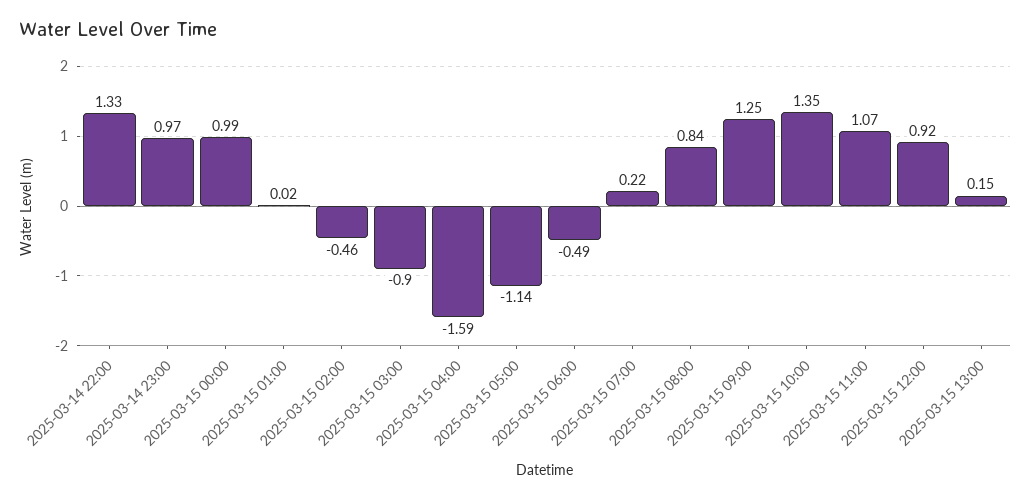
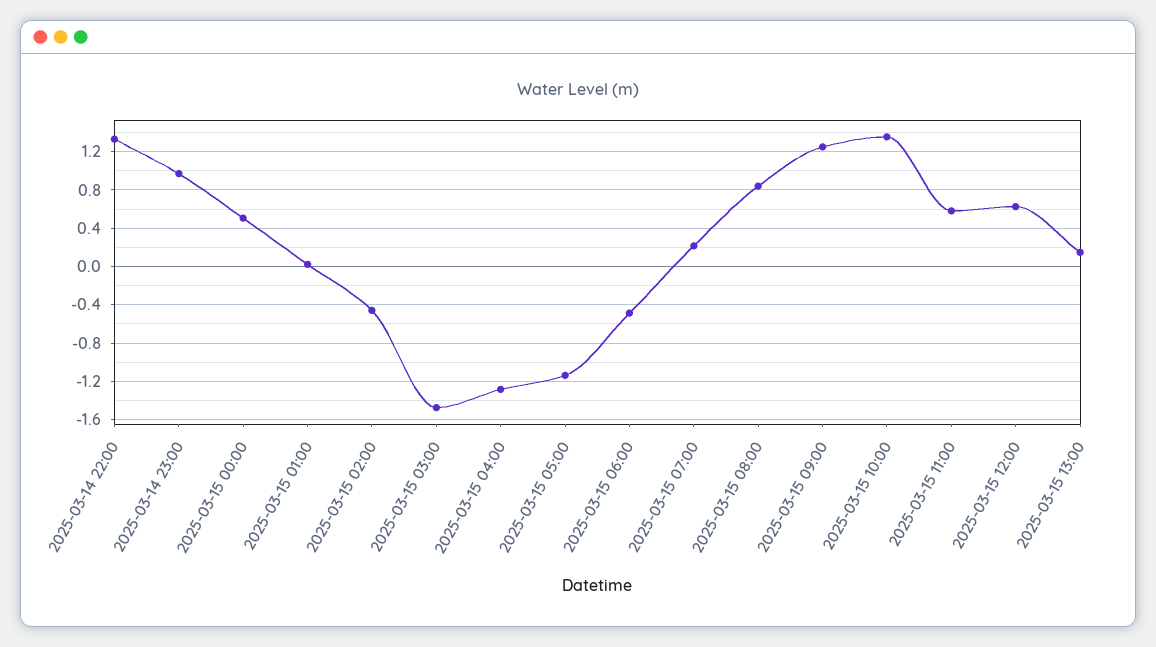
2025-03-15 00:00: 0.99 -> 0.5
2025-03-15 03:00: -0.9 -> -1.5
2025-03-15 04:00: -1.59 -> -1.3
2025-03-15 11:00: 1.07 -> 0.6
2025-03-15 12:00: 0.92 -> 0.6

